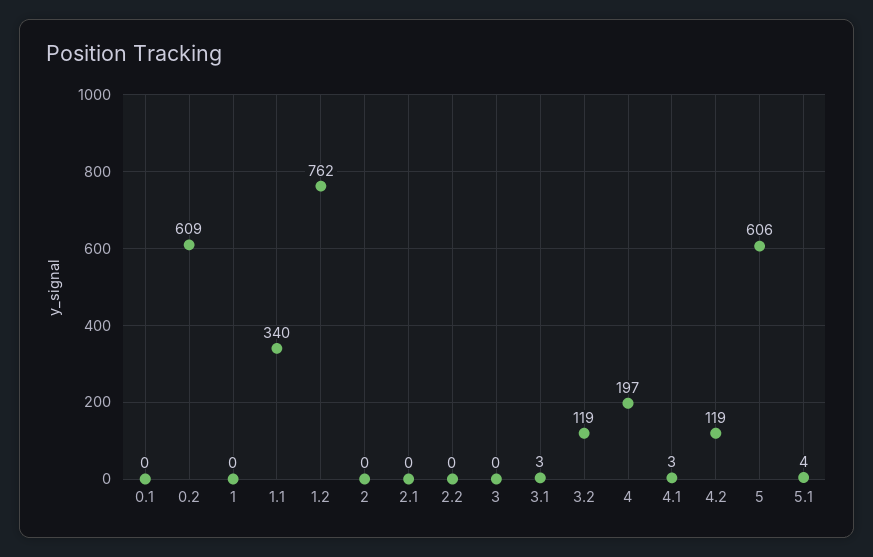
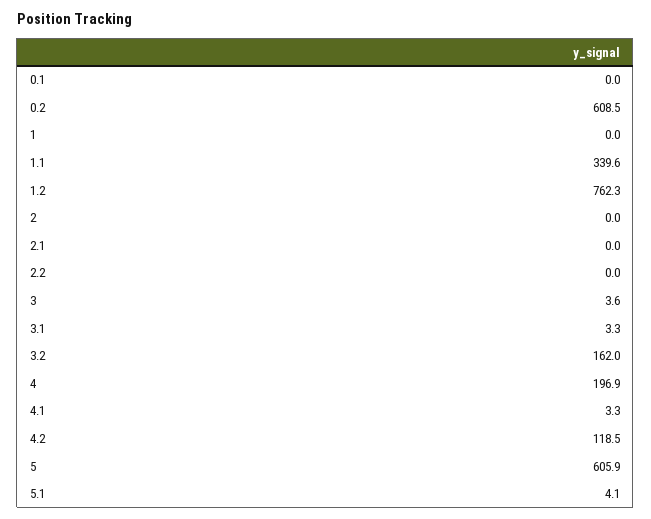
3: 0 -> 3.6
3.2: 119 -> 162

